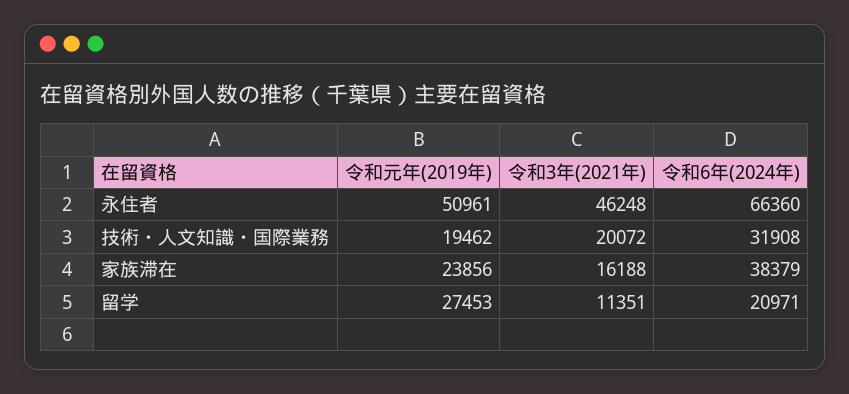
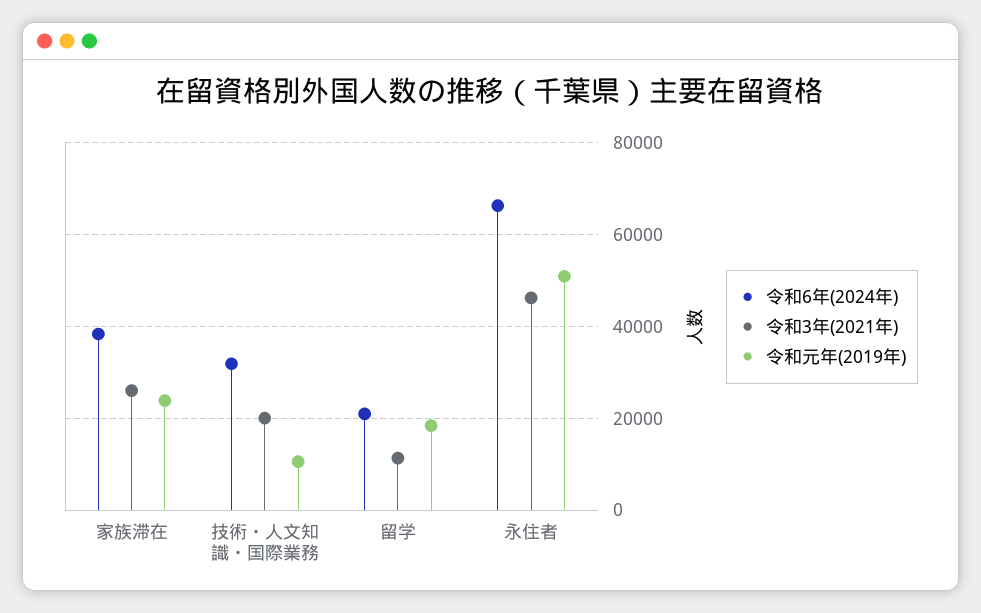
令和元年(2019年), 技術・人文知識・国際業務: 19462 -> 10000
令和3年(2021年), 家族滞在: 16188 -> 26000
令和元年(2019年), 留学: 27453 -> 18000

